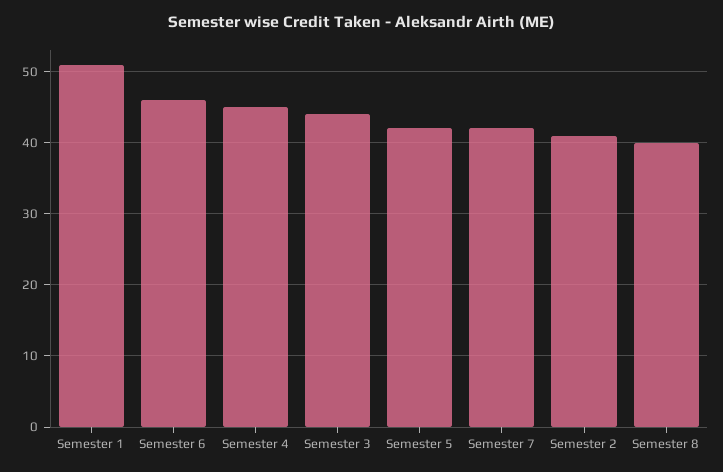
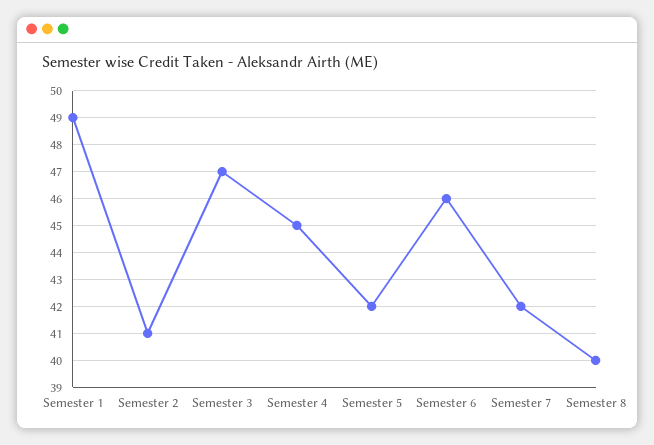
Semester 1: 51 -> 49
Semester 3: 44 -> 47

